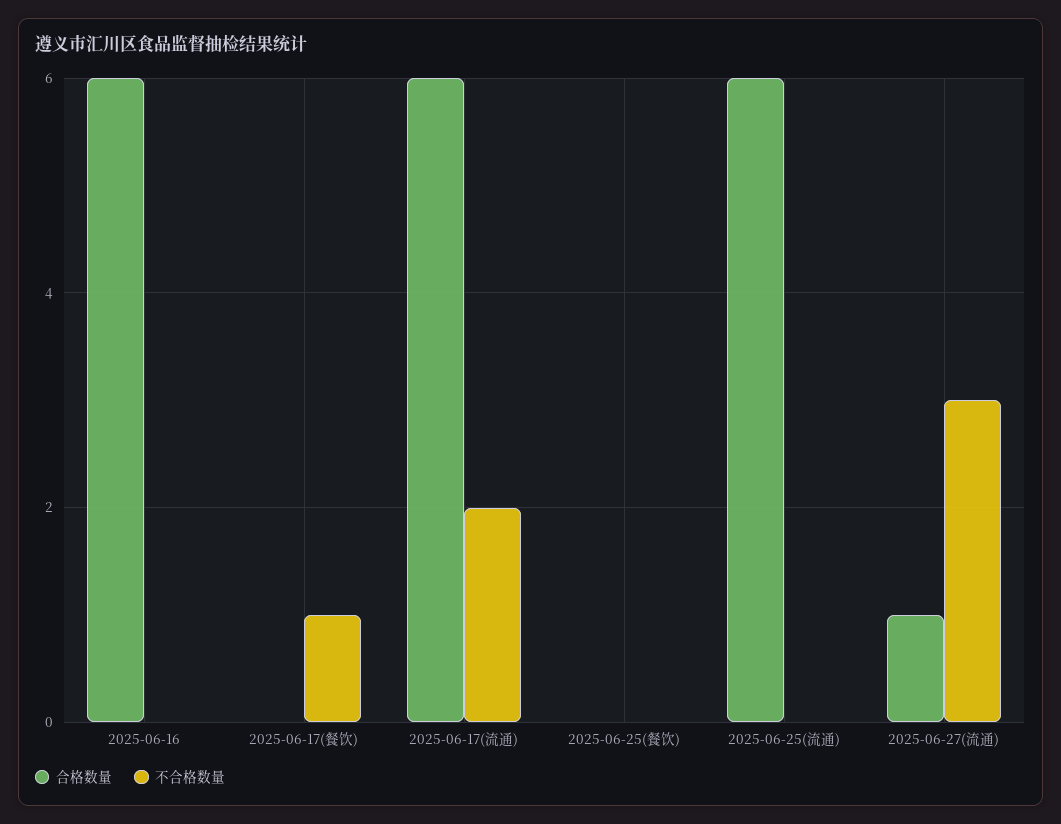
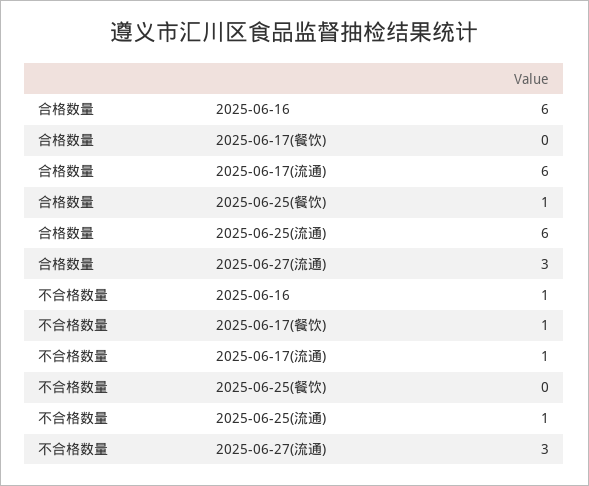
不合格数量, 2025-06-16: 0 -> 1
不合格数量, 2025-06-17(流通): 2 -> 1
合格数量, 2025-06-25(餐饮): 0 -> 1
不合格数量, 2025-06-25(流通): 0 -> 1
合格数量, 2025-06-27(流通): 1 -> 3

